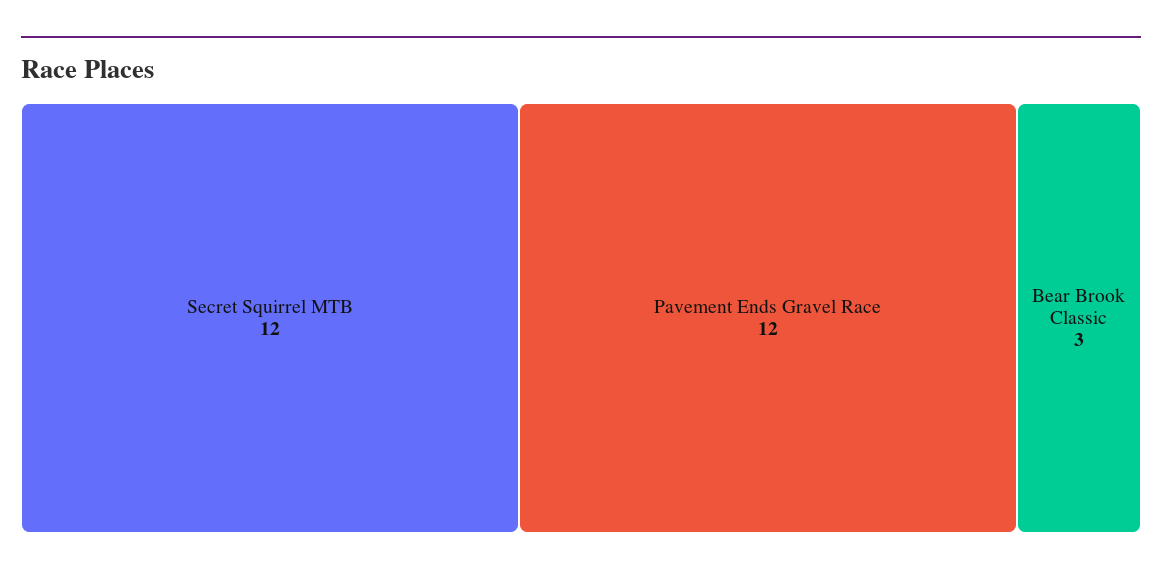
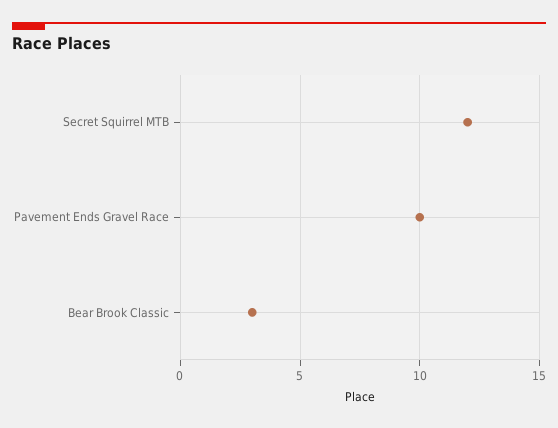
Pavement Ends Gravel Race: 12 -> 10

